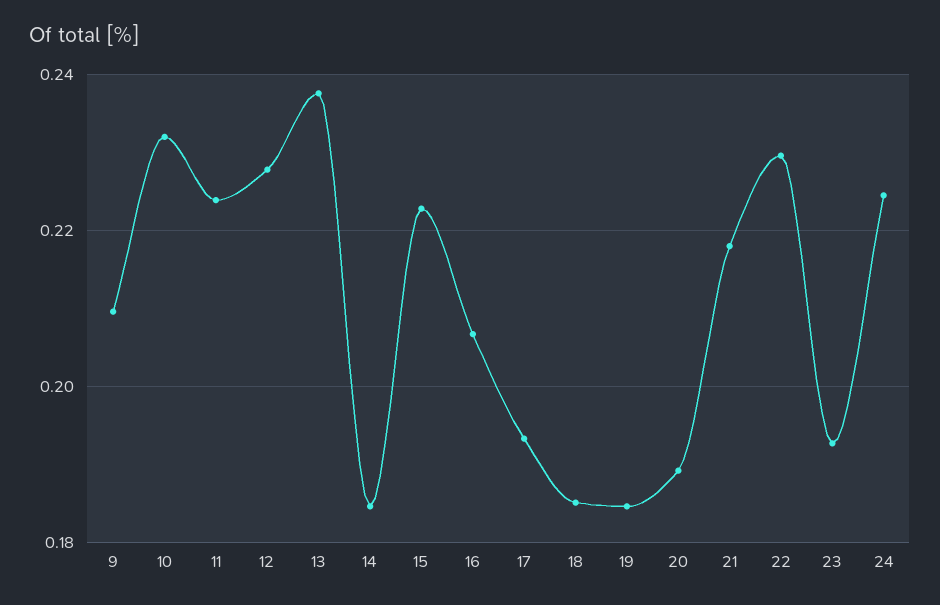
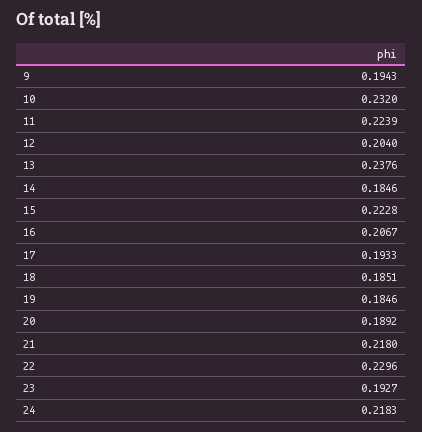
9: 0.21 -> 0.1943
12: 0.228 -> 0.204
24: 0.224 -> 0.2183

